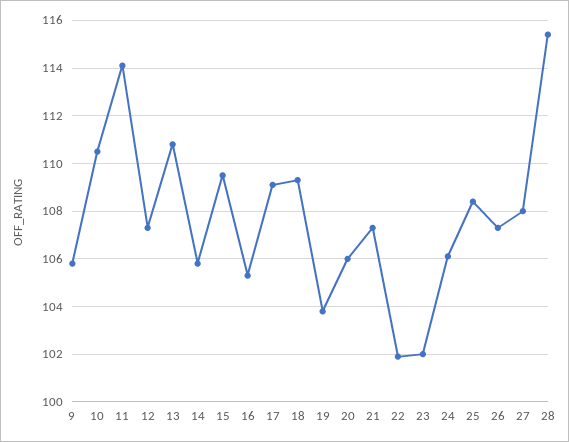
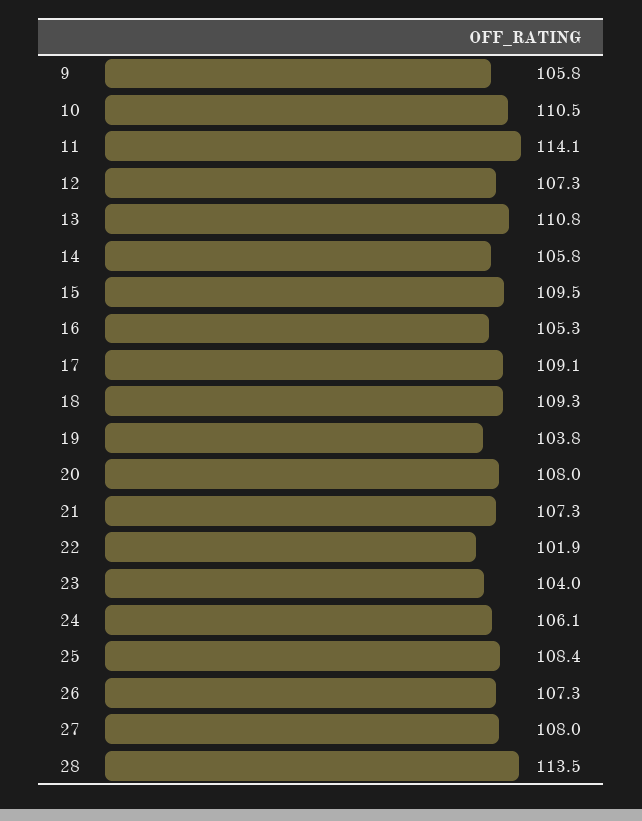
20: 106 -> 108
23: 102 -> 104
28: 115.5 -> 113.5

